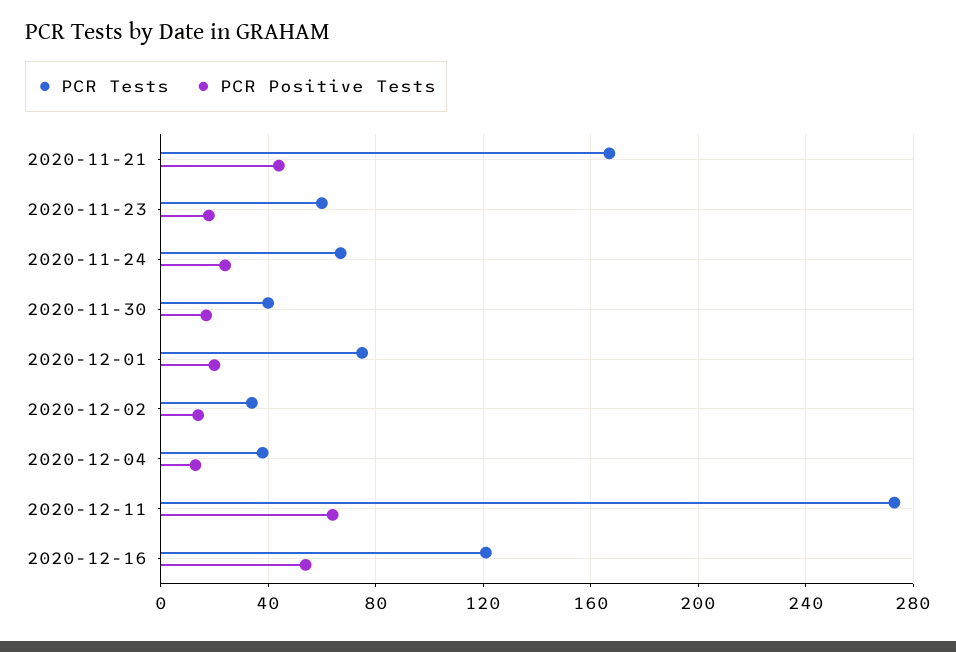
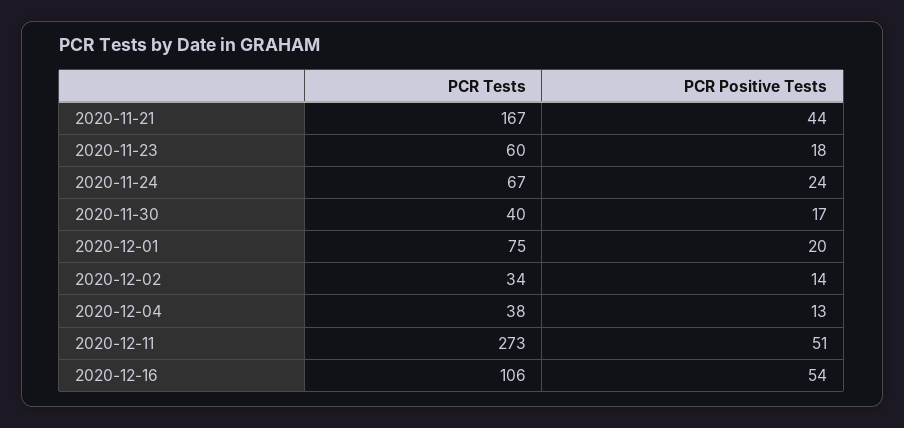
PCR Positive Tests, 2020-12-11: 65 -> 51
PCR Tests, 2020-12-16: 120 -> 106

